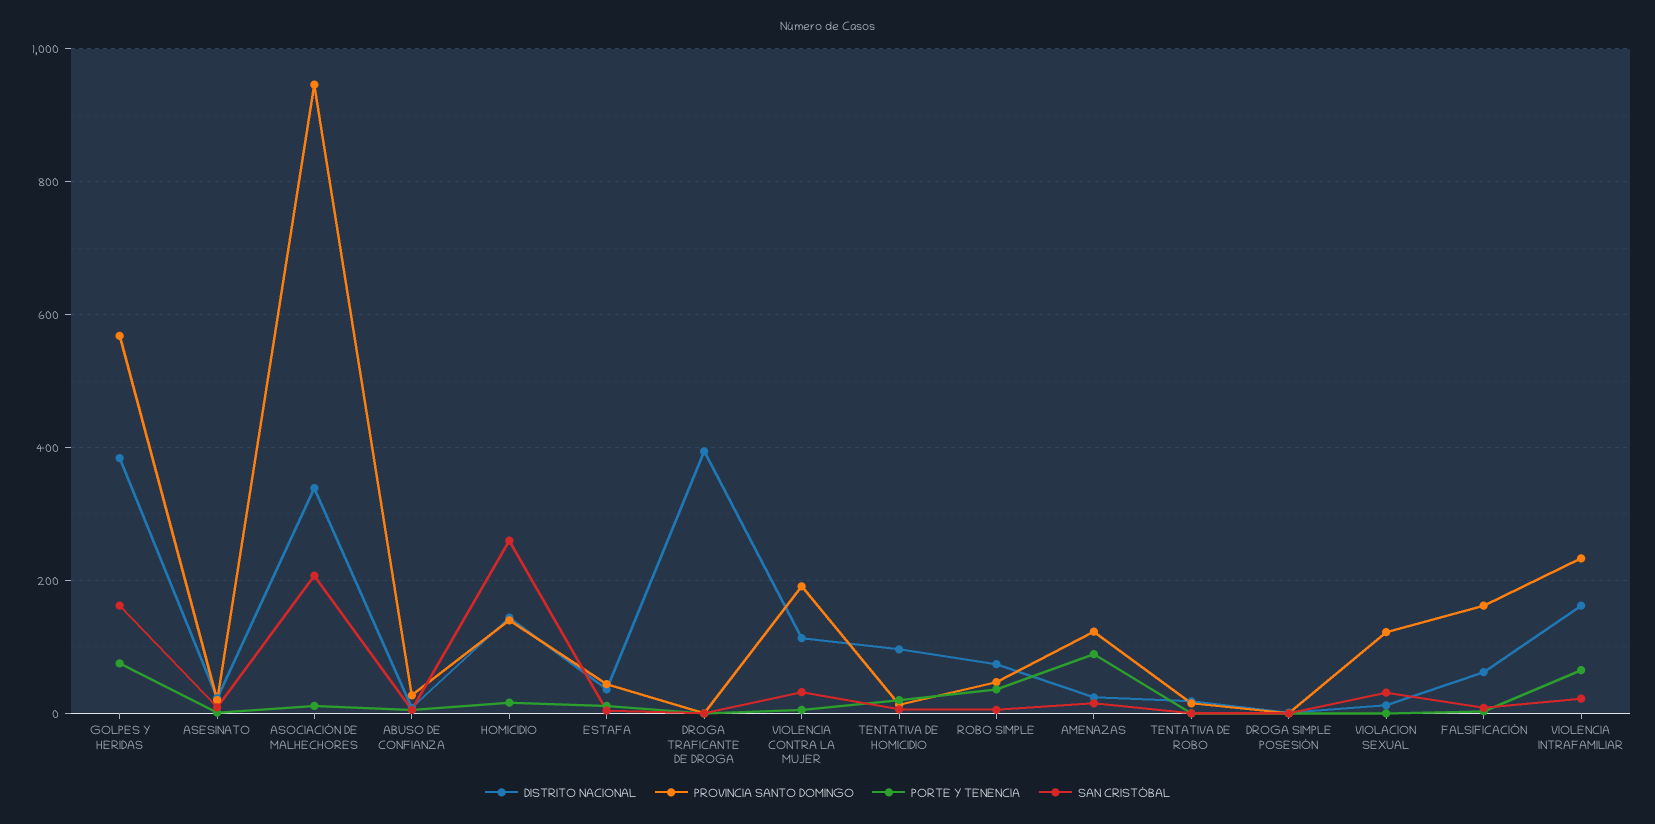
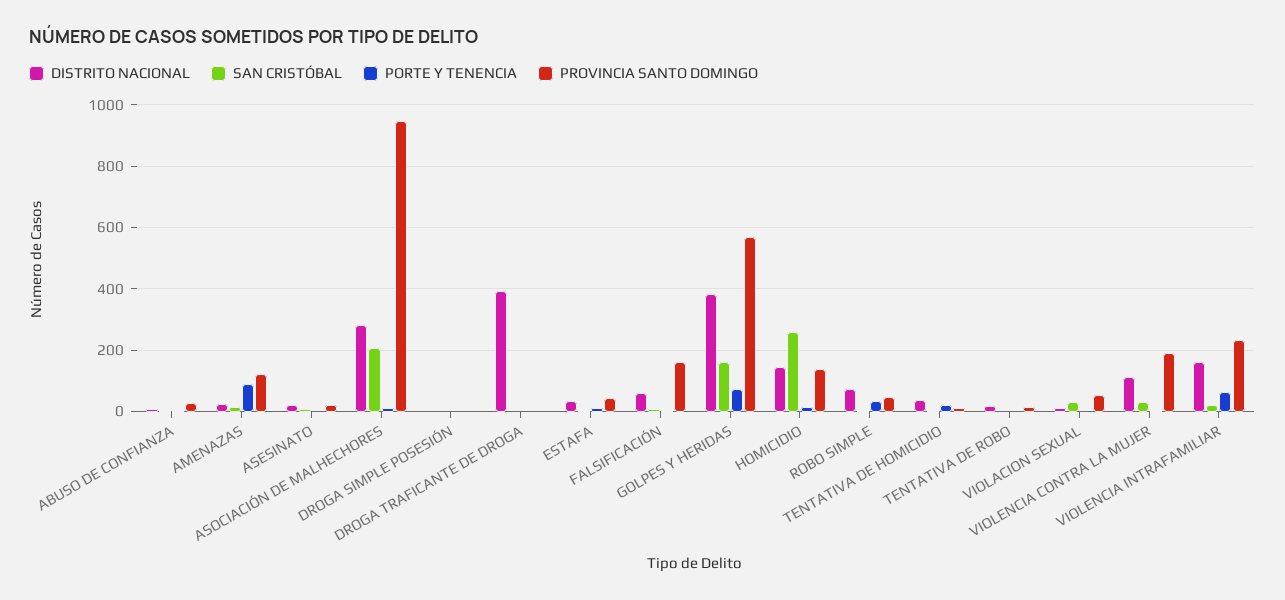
DISTRITO NACIONAL, ASOCIACIÓN DE MALHECHORES: 340 -> 280
DISTRITO NACIONAL, TENTATIVA DE HOMICIDIO: 100 -> 40
PROVINCIA SANTO DOMINGO, VIOLACION SEXUAL: 120 -> 60

